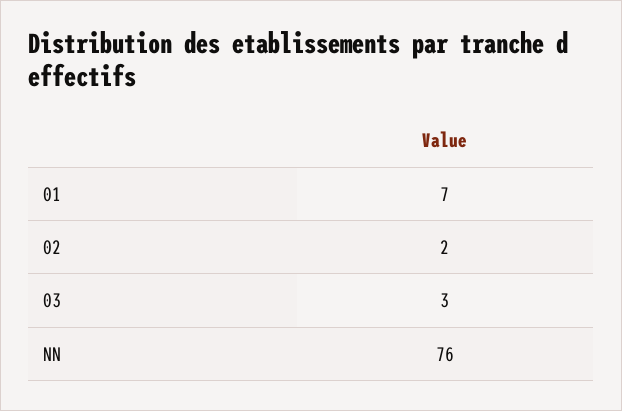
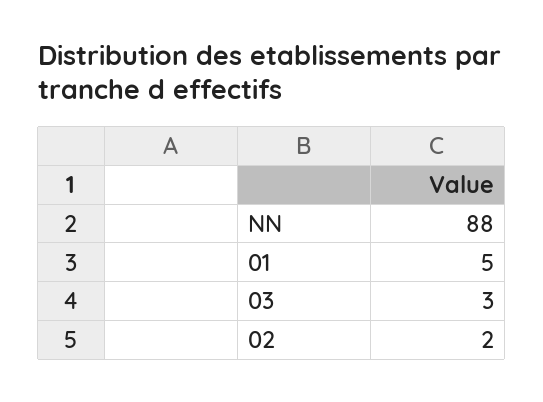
01: 7 -> 5
NN: 76 -> 88

